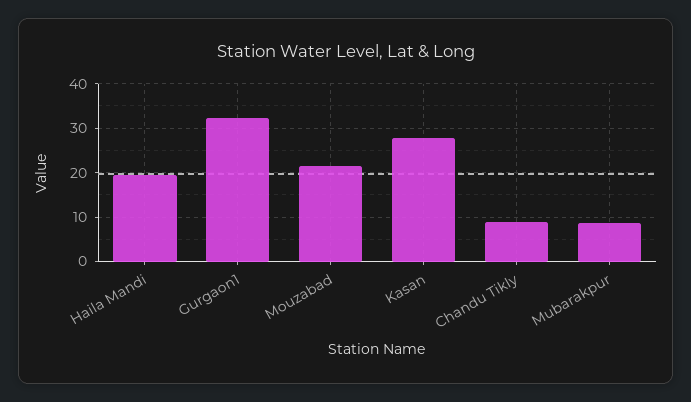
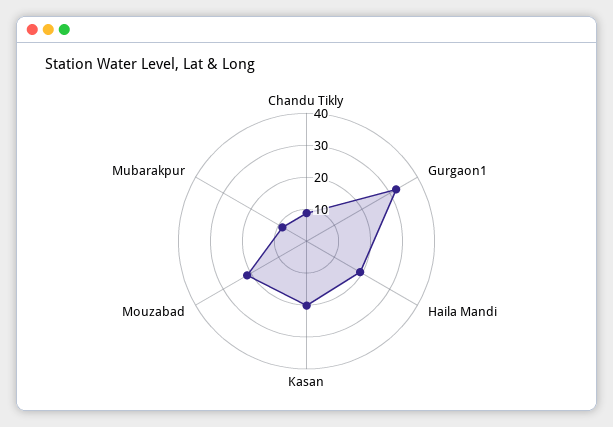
Kasan: 28 -> 20

